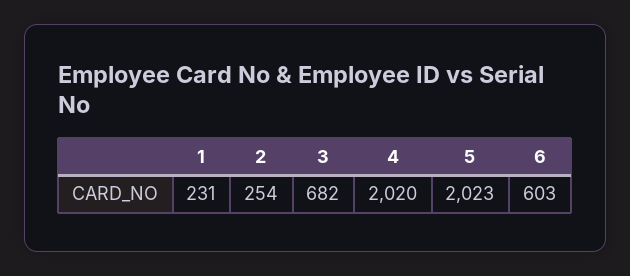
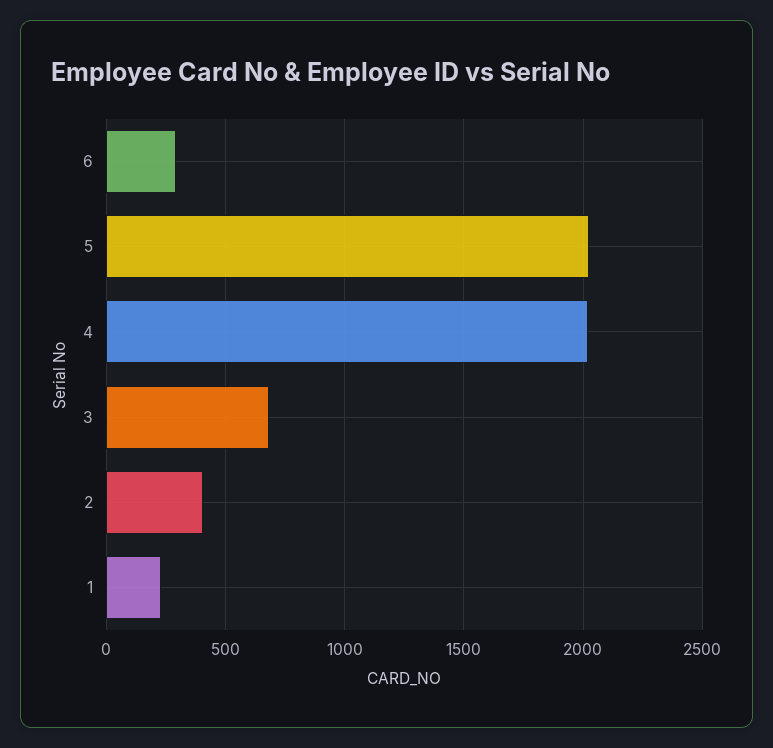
2: 254 -> 400
6: 603 -> 300

